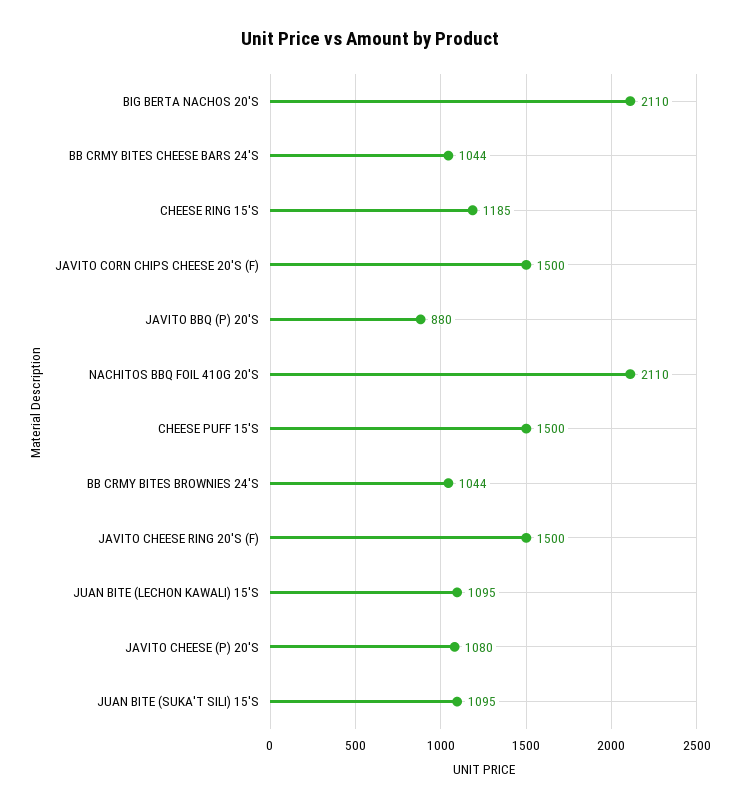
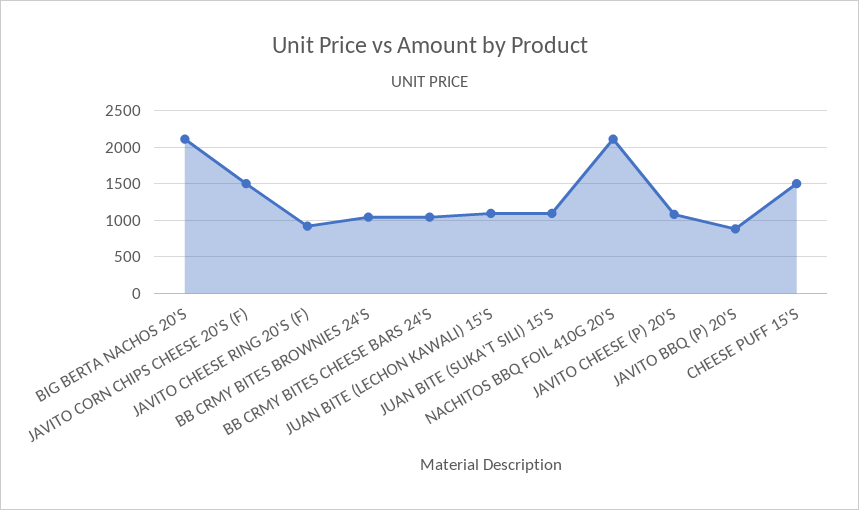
CHEESE RING 15'S: 1185 -> none
JAVITO CHEESE RING 20'S (F): 1500 -> 900

